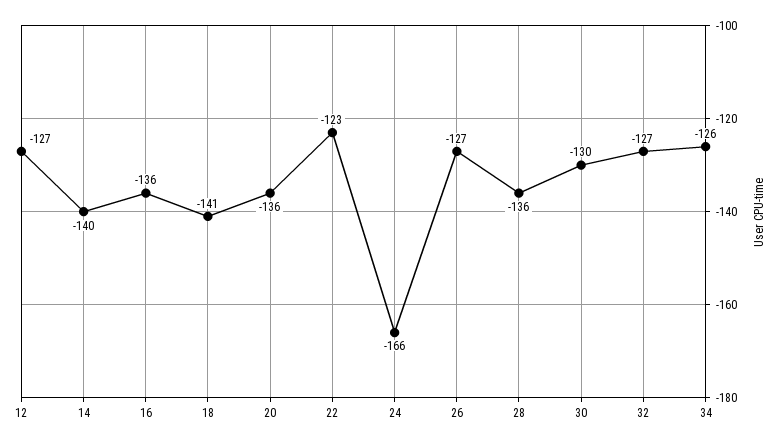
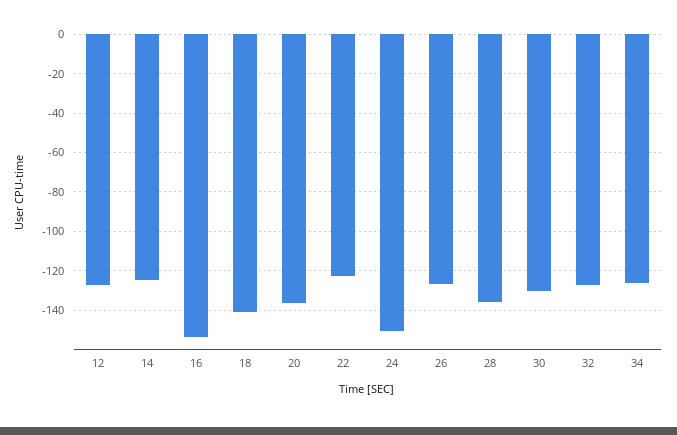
14: -140 -> -125
16: -136 -> -155
24: -166 -> -150

